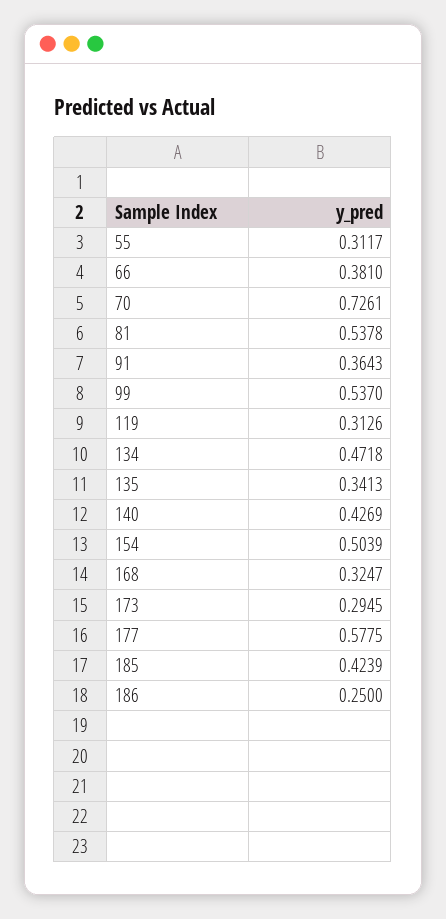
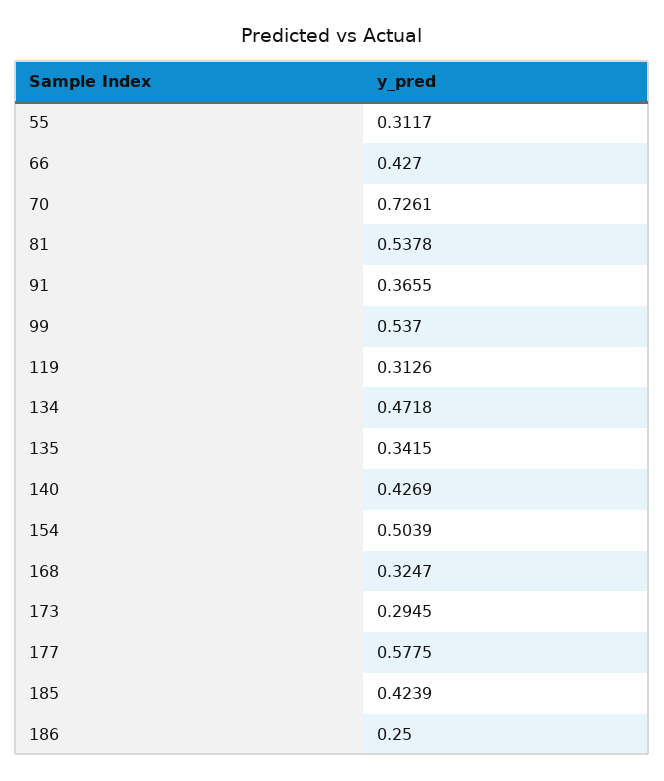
66: 0.381 -> 0.427
91: 0.3643 -> 0.3655
135: 0.3413 -> 0.3415

